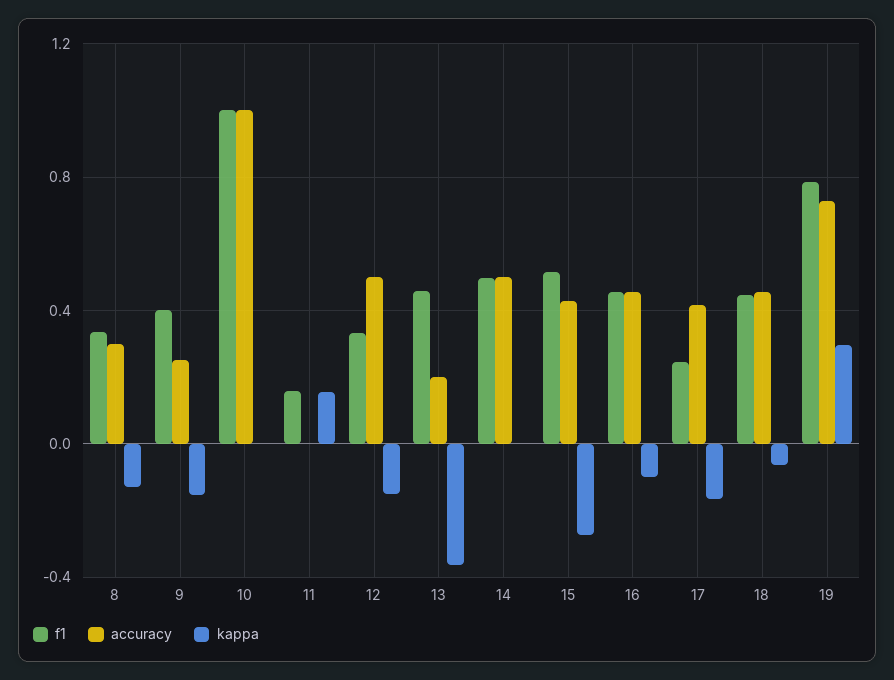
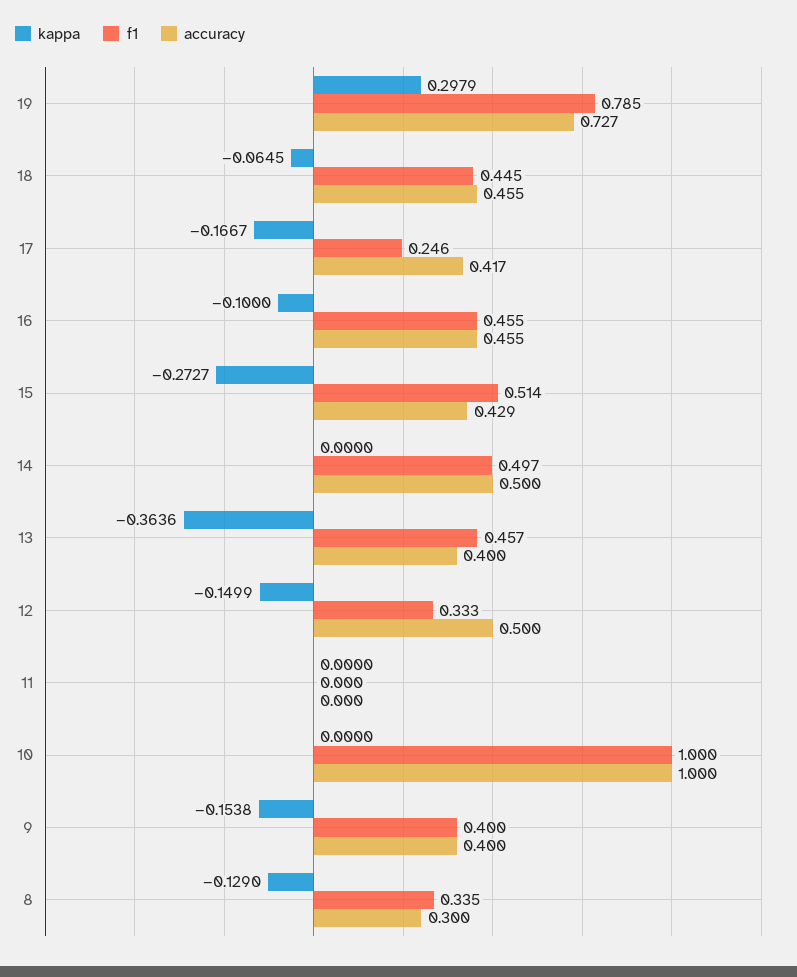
accuracy, 9: 0.25 -> 0.4
f1, 11: 0.15 -> 0
kappa, 11: 0.15 -> 0
accuracy, 13: 0.2 -> 0.4

